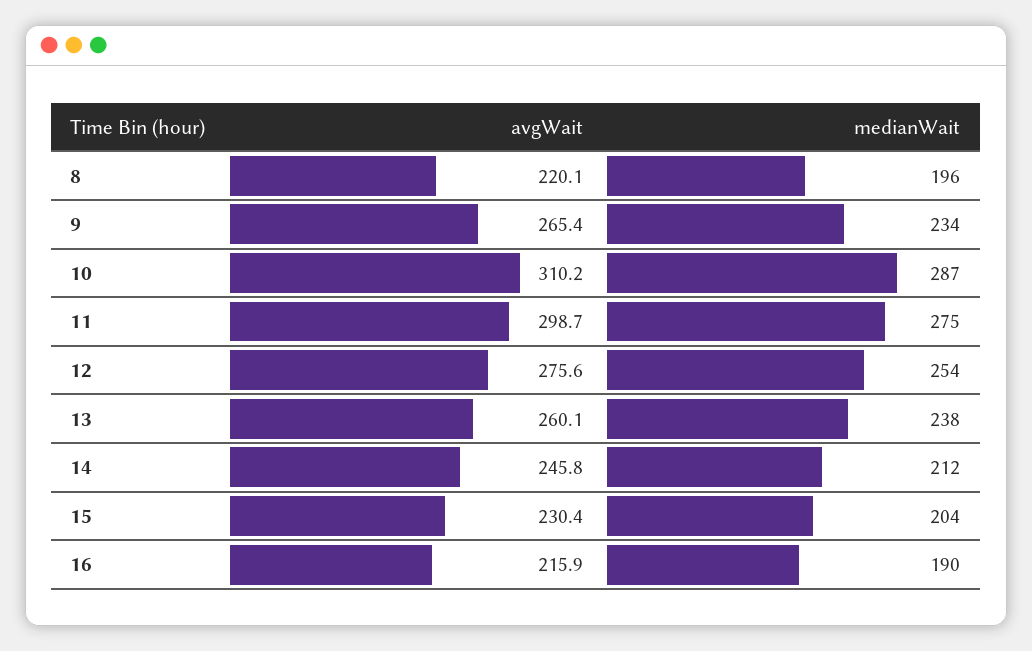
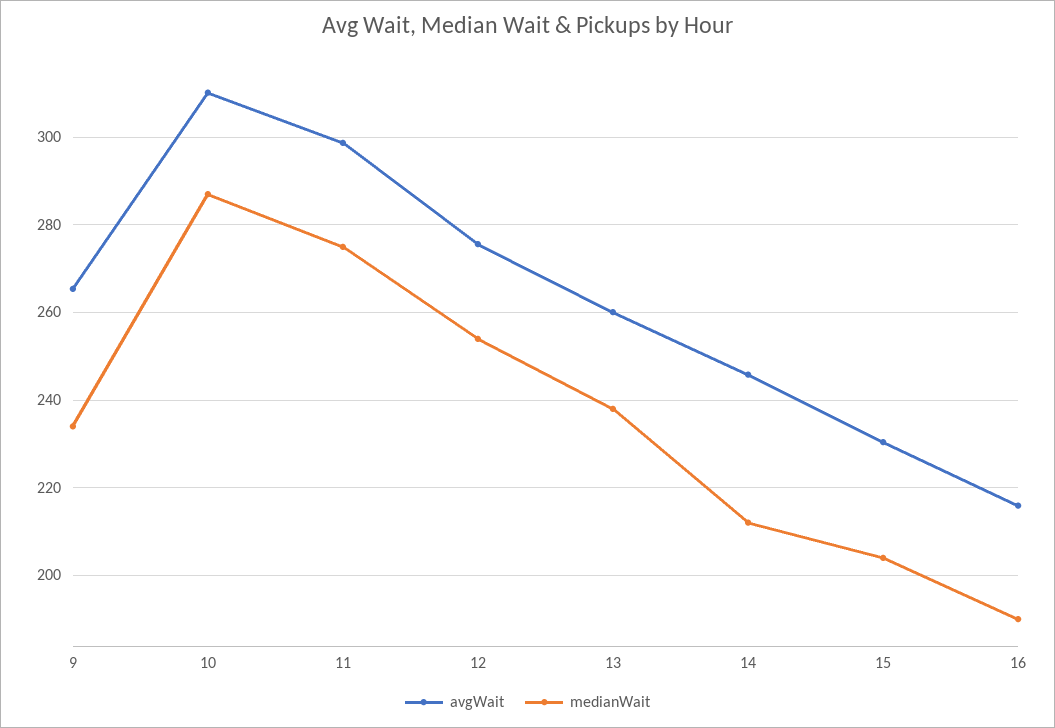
avgWait, 8: 220.1 -> none
medianWait, 8: 196 -> none

